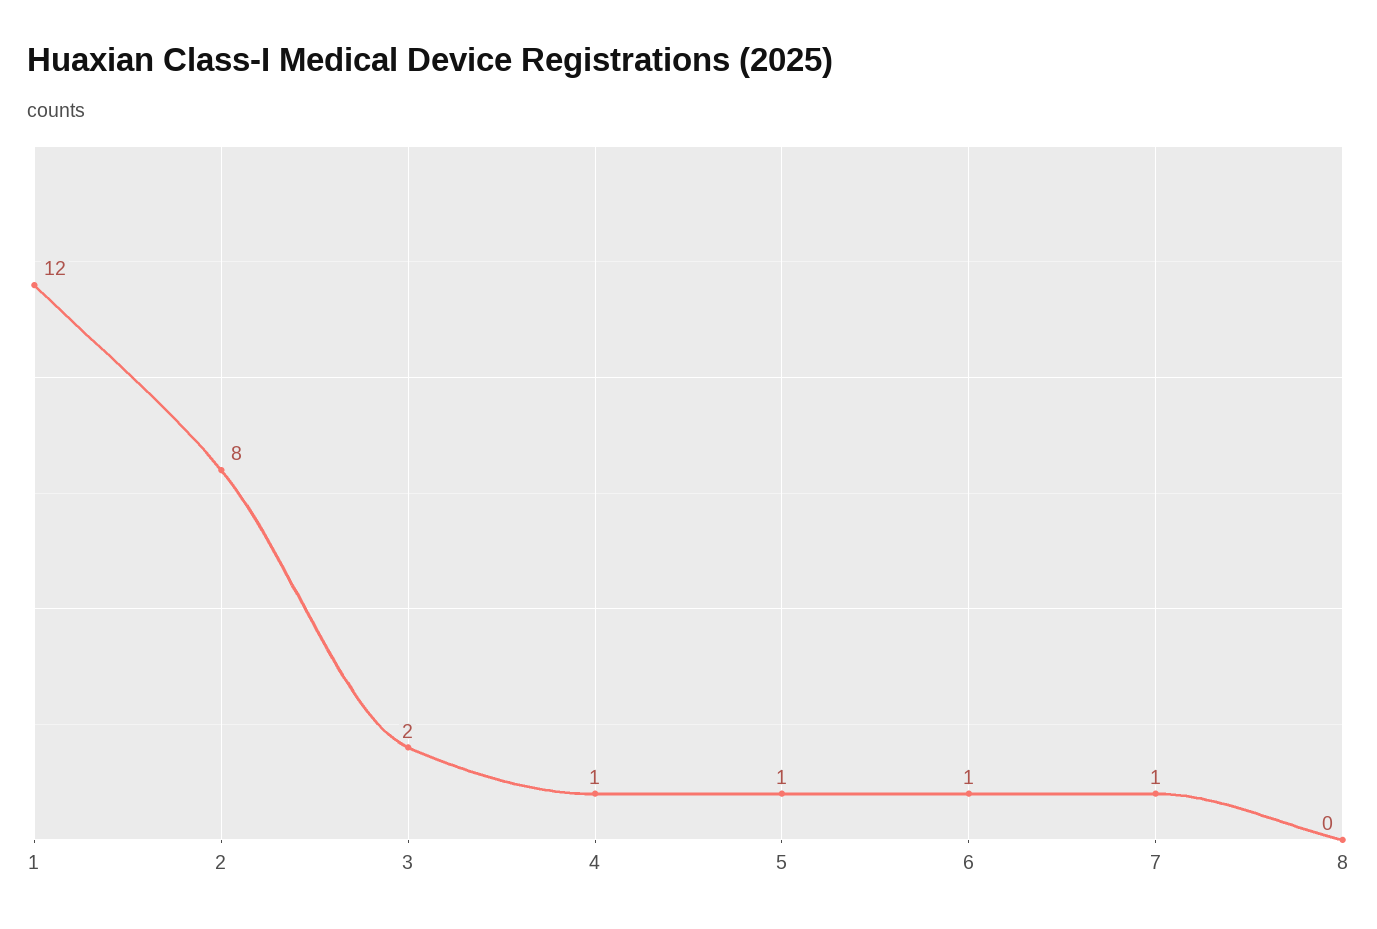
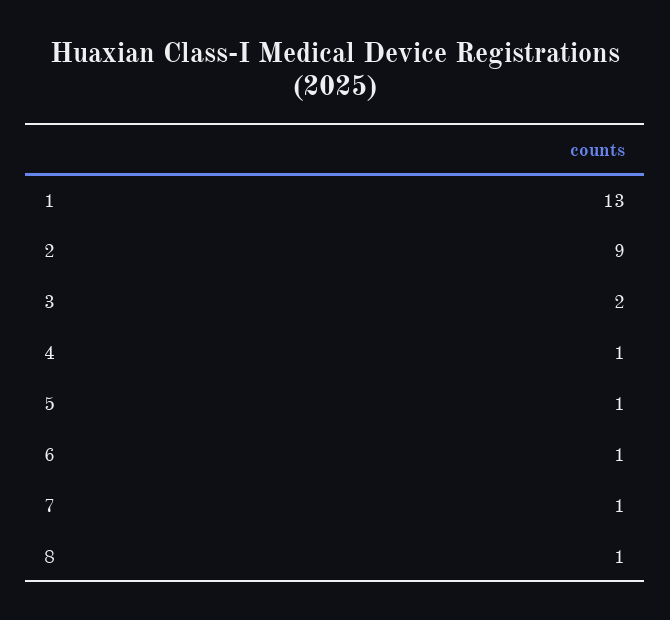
1: 12 -> 13
2: 8 -> 9
8: 0 -> 1

